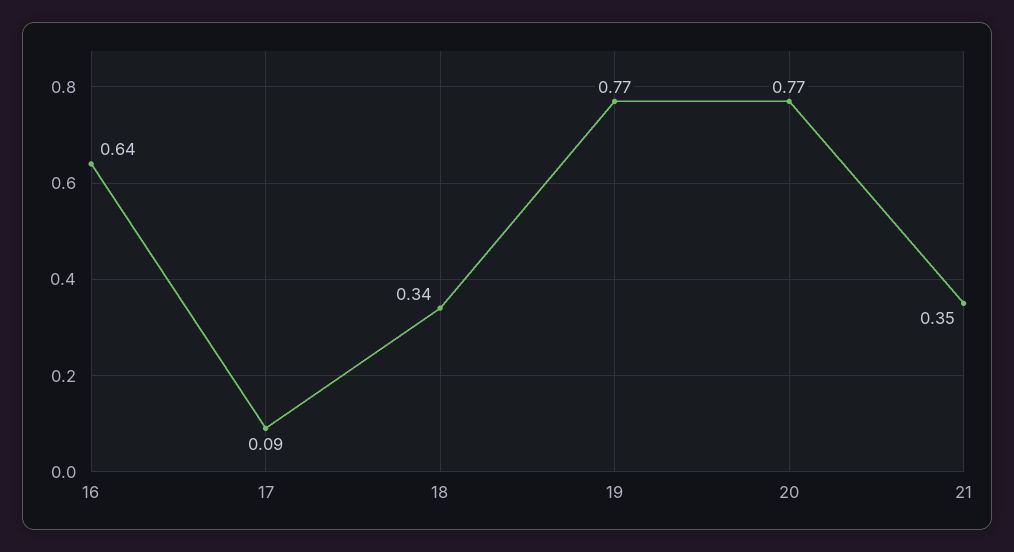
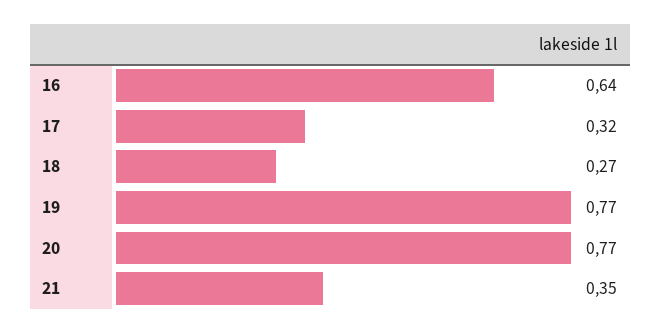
17: 0.09 -> 0.32
18: 0.34 -> 0.27

